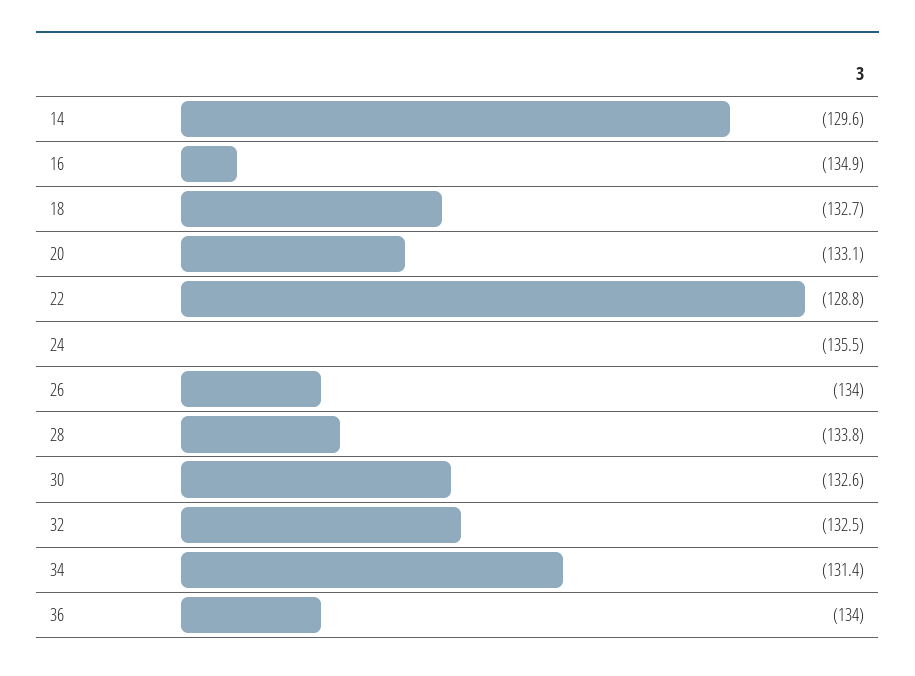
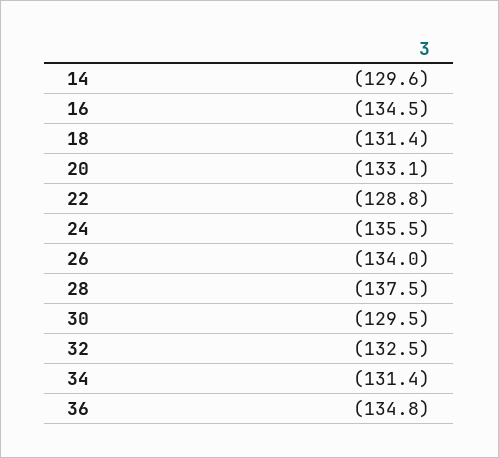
16: -134.9 -> -134.5
18: -132.7 -> -131.4
28: -133.8 -> -137.5
30: -132.6 -> -129.5
36: -134 -> -134.8

